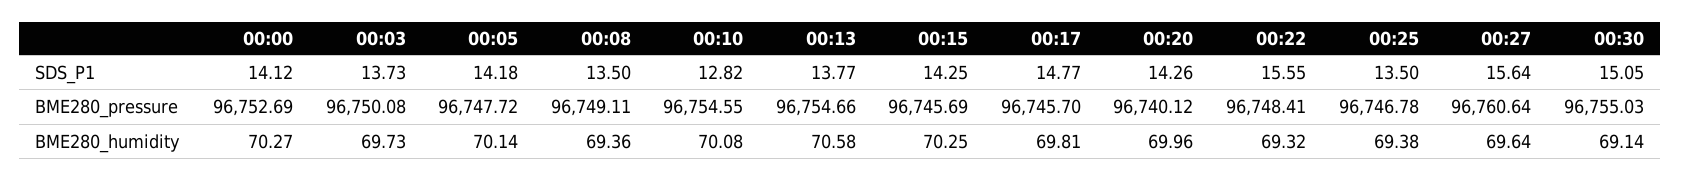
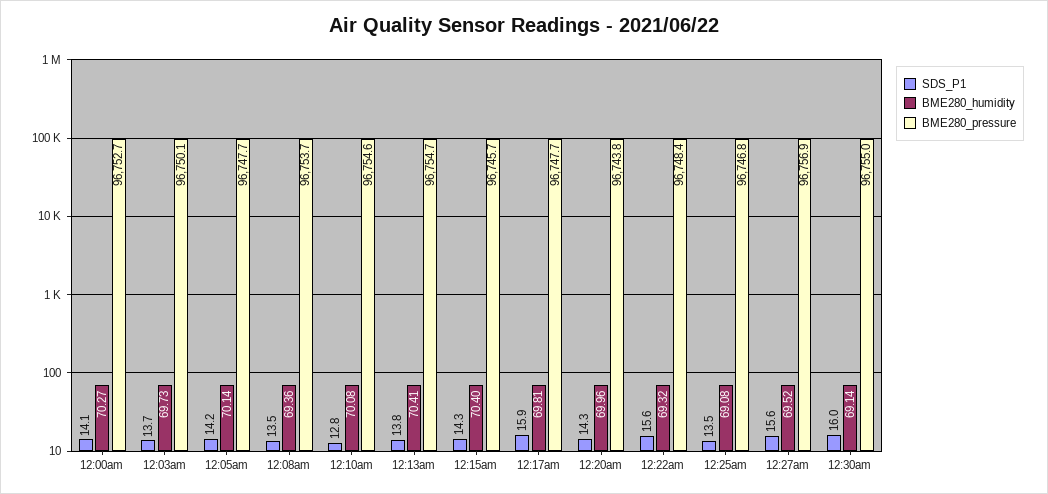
SDS_P1, 00:17: 14.77 -> 15.9
SDS_P1, 00:30: 15.05 -> 16
BME280_pressure, 00:08: 96749.11 -> 96753.7
BME280_pressure, 00:17: 96745.7 -> 96747.7
BME280_pressure, 00:20: 96740.12 -> 96743.8
BME280_pressure, 00:27: 96760.64 -> 96756.9
BME280_humidity, 00:13: 70.58 -> 70.41
BME280_humidity, 00:15: 70.25 -> 70.4
BME280_humidity, 00:25: 69.38 -> 69.08
BME280_humidity, 00:27: 69.64 -> 69.52

